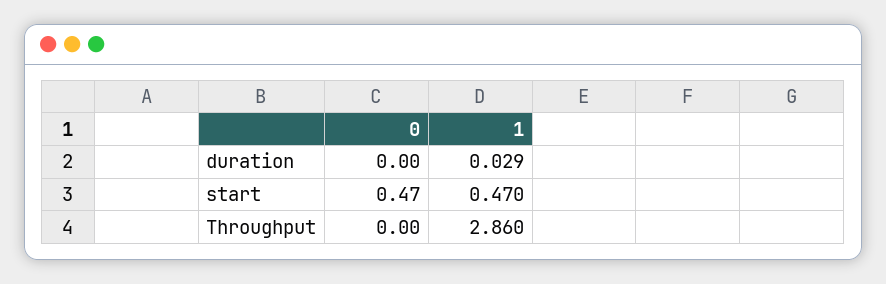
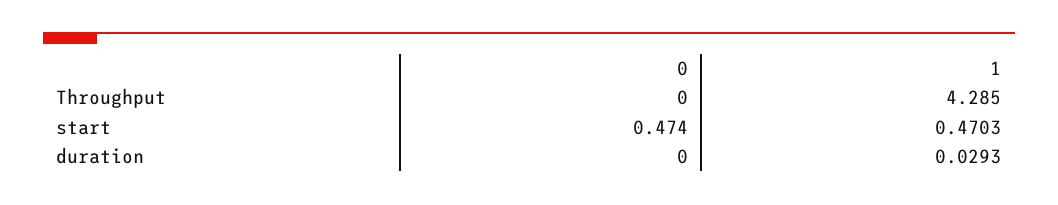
1, Throughput: 2.86 -> 4.285

